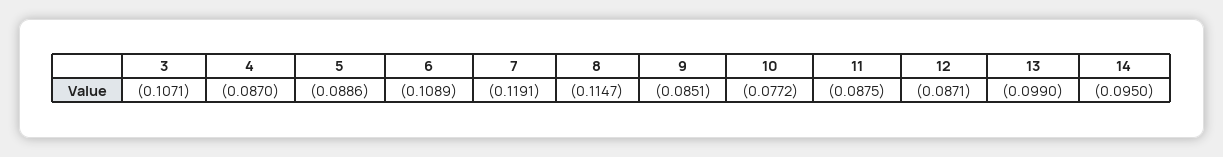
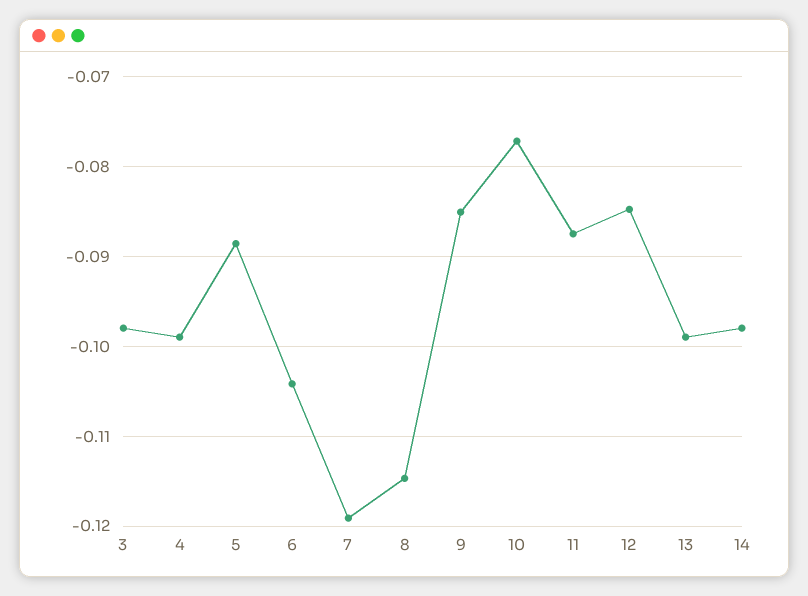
3: -0.1071 -> -0.098
4: -0.087 -> -0.099
6: -0.1089 -> -0.104
12: -0.0871 -> -0.085
14: -0.095 -> -0.098

